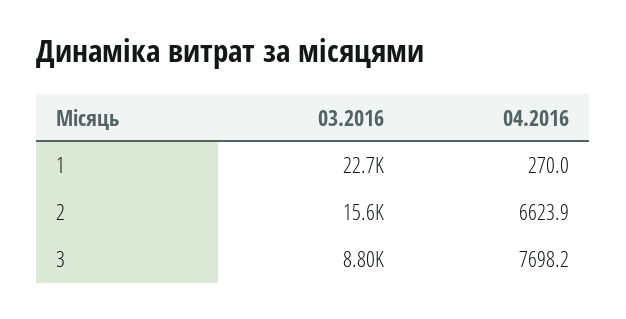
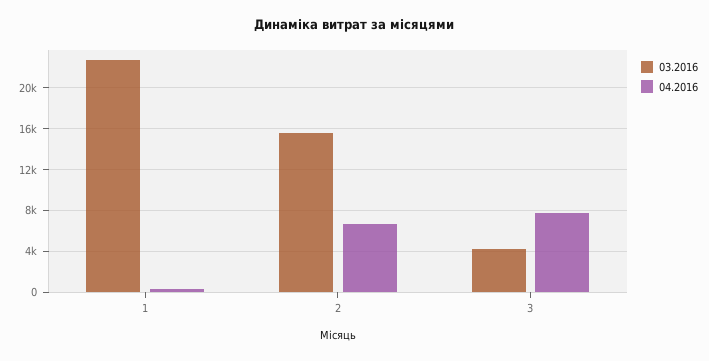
03.2016, 3: 8800 -> 4000

